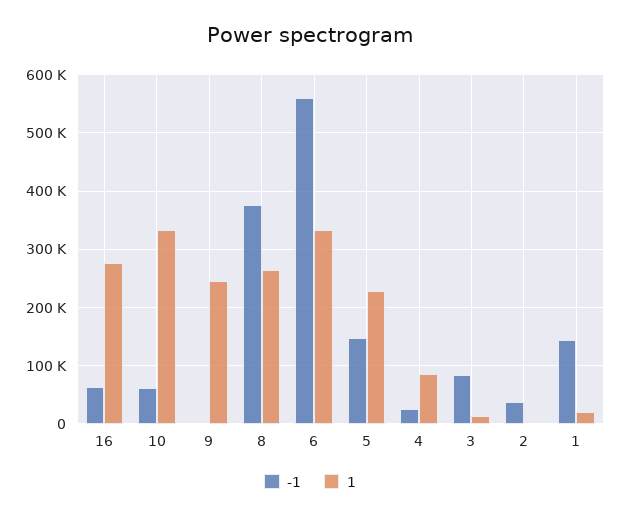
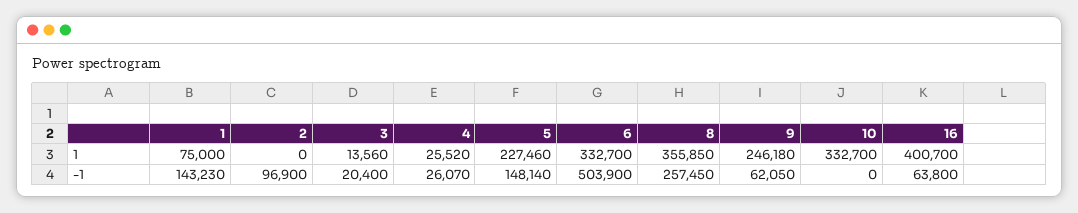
1, 16: 280000 -> 400700
-1, 10: 60000 -> 0
-1, 9: 0 -> 62050
-1, 8: 380000 -> 257450
1, 8: 260000 -> 355850
-1, 6: 560000 -> 503900
1, 4: 80000 -> 25520
-1, 3: 80000 -> 20400
-1, 2: 40000 -> 96900
1, 1: 20000 -> 75000

